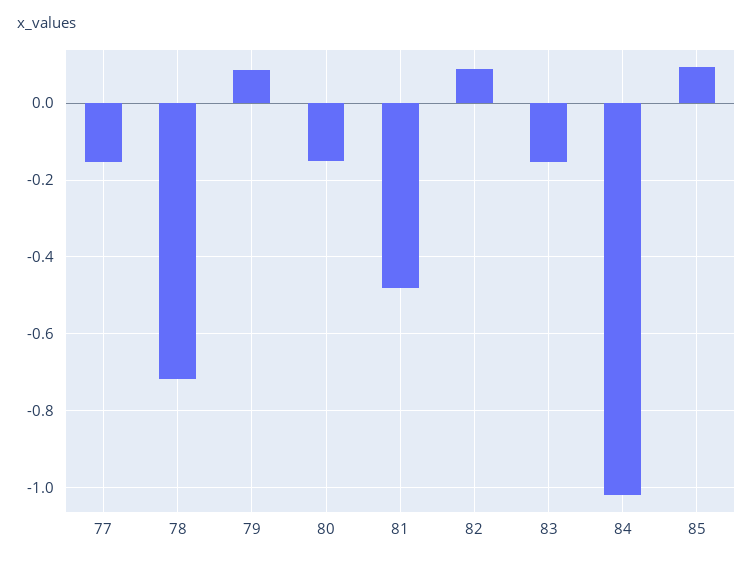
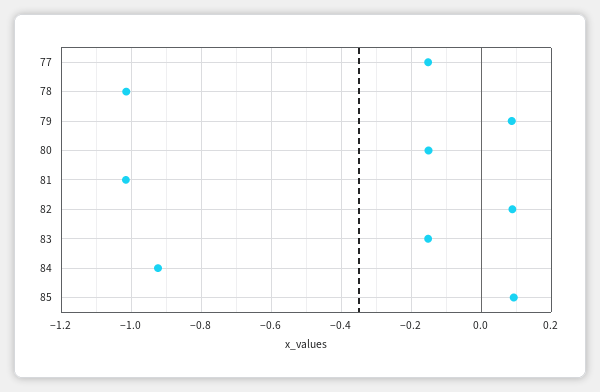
78: -0.72 -> -1.02
81: -0.48 -> -1.02
84: -1.02 -> -0.92

